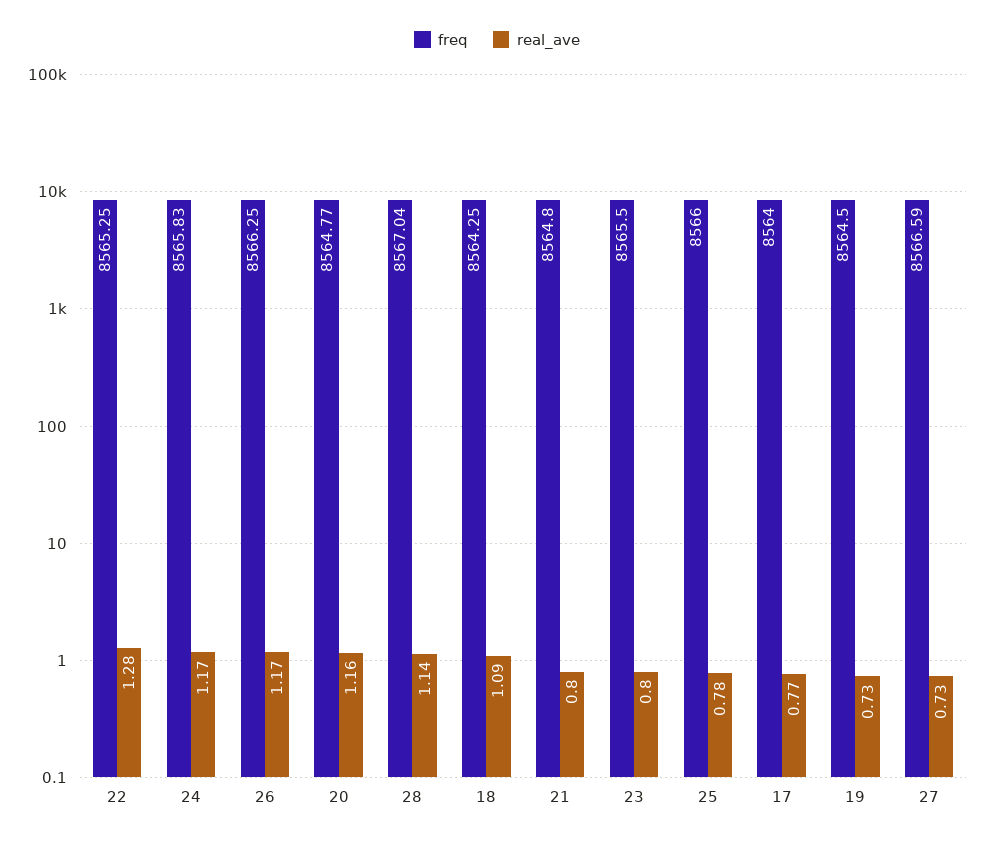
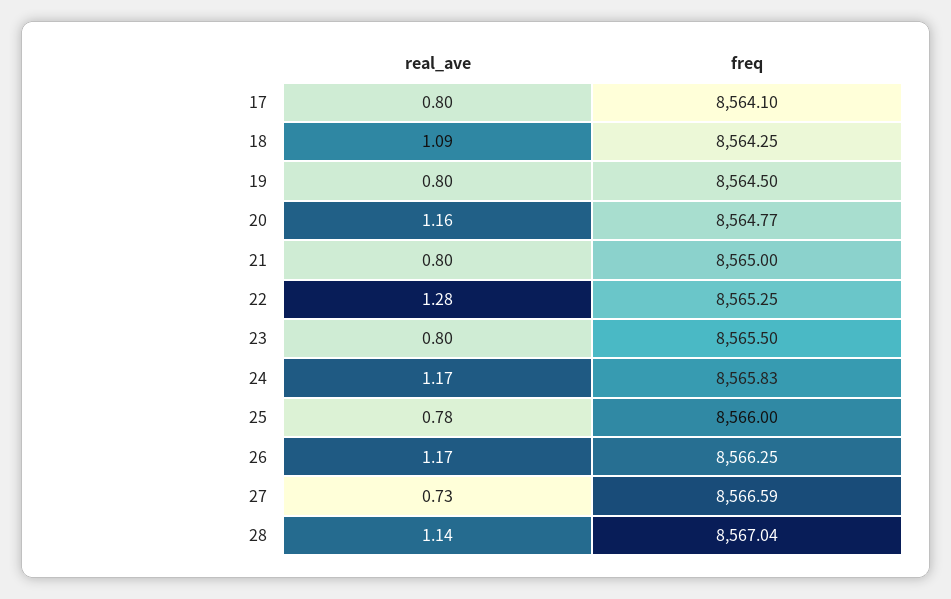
freq, 21: 8564.8 -> 8565
freq, 17: 8564 -> 8564.1
real_ave, 17: 0.77 -> 0.8
real_ave, 19: 0.73 -> 0.8

